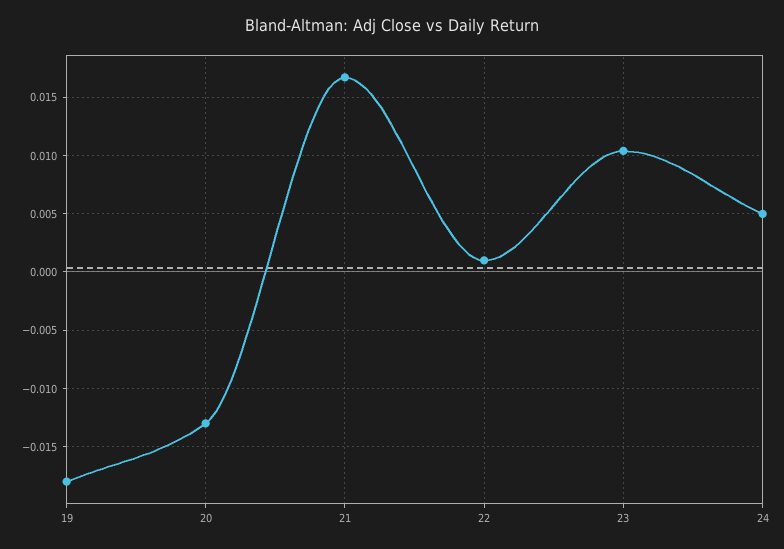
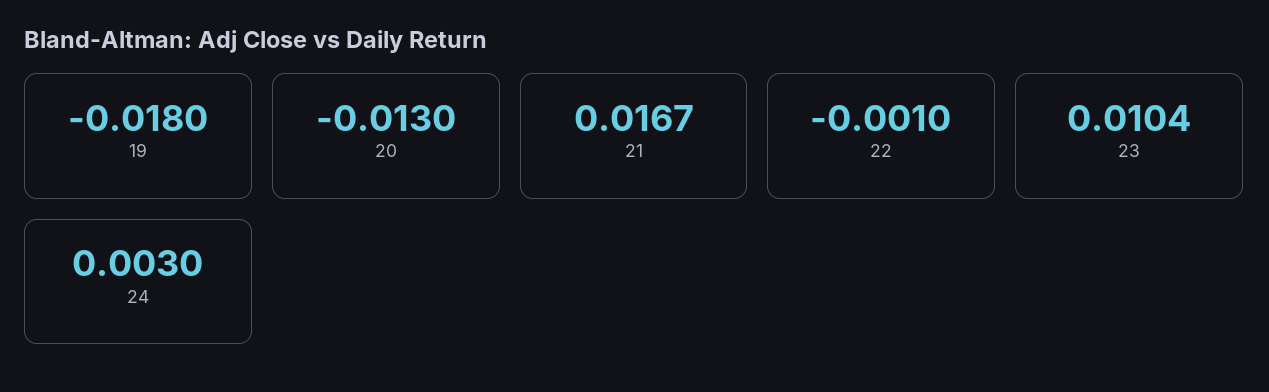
22: 0.001 -> -0.001
24: 0.005 -> 0.003

